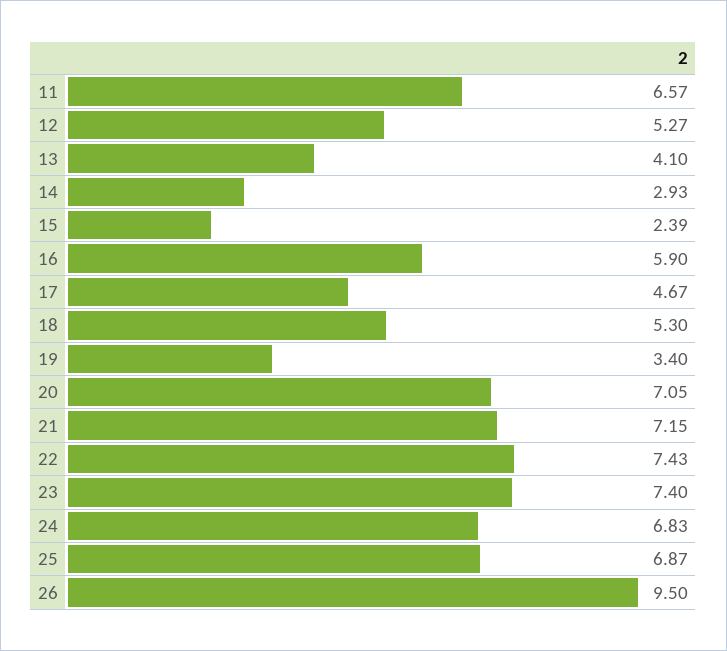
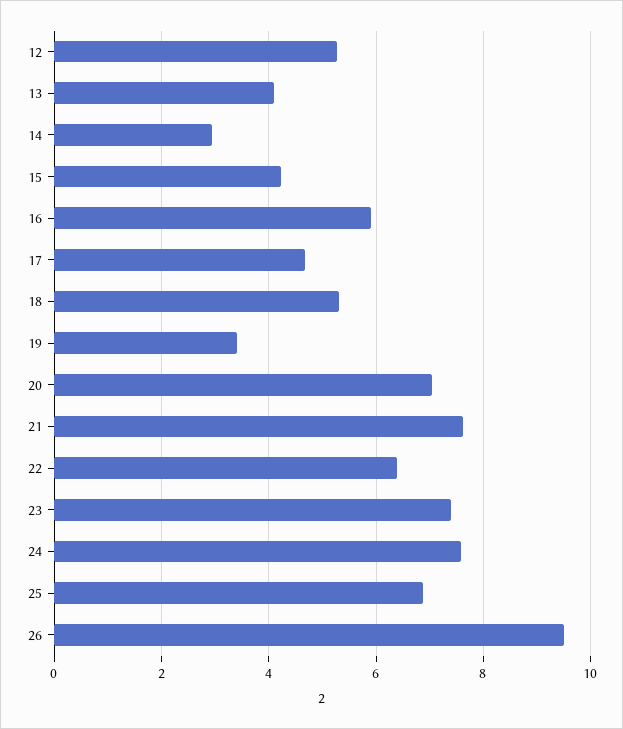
11: 6.57 -> none
15: 2.39 -> 4.2
21: 7.15 -> 7.6
22: 7.43 -> 6.4
24: 6.83 -> 7.6

